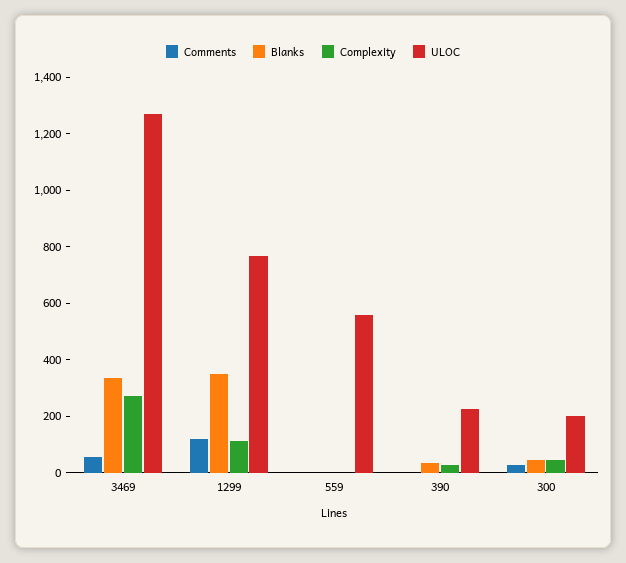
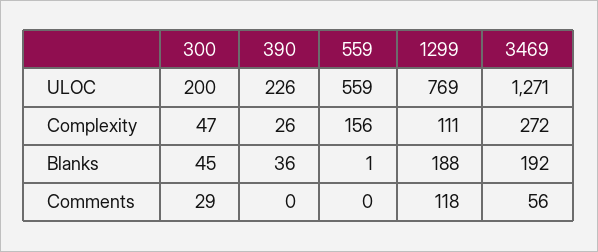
Blanks, 3469: 350 -> 192
Blanks, 1299: 350 -> 188
Complexity, 559: 0 -> 156

